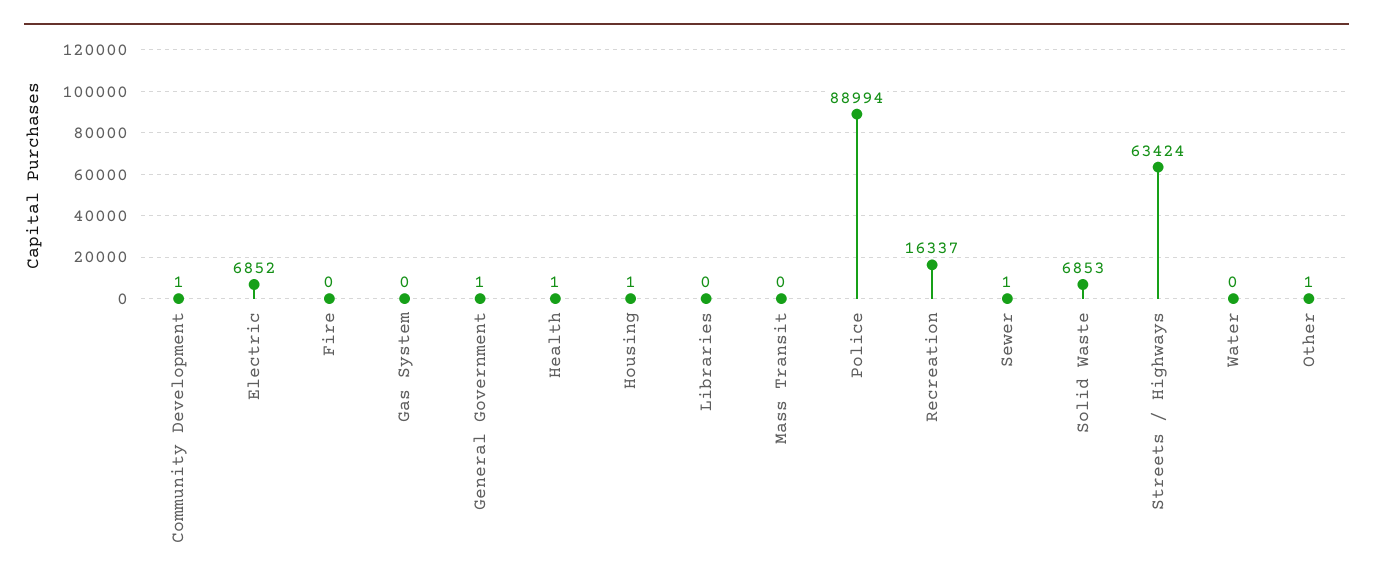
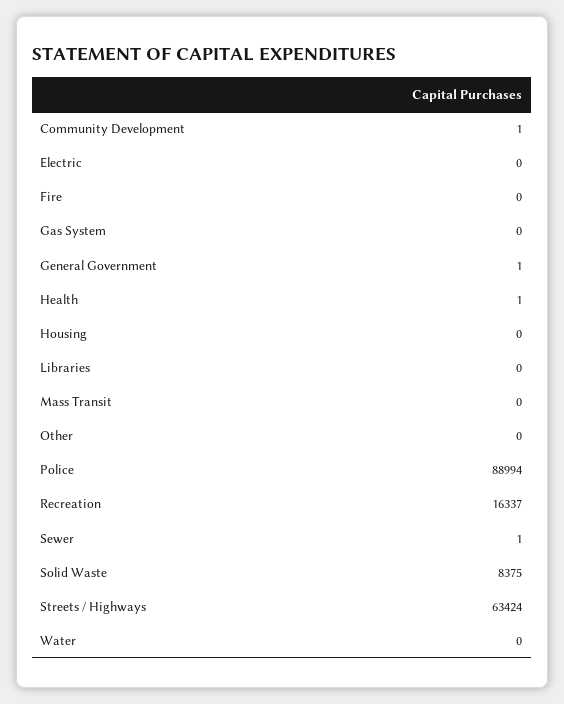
Electric: 6852 -> 0
Housing: 1 -> 0
Solid Waste: 6853 -> 8375
Other: 1 -> 0

